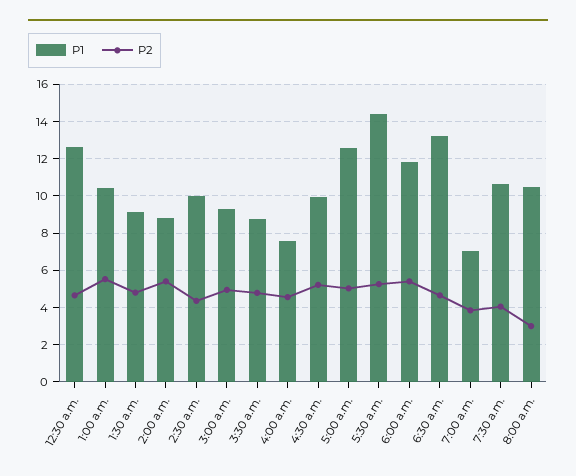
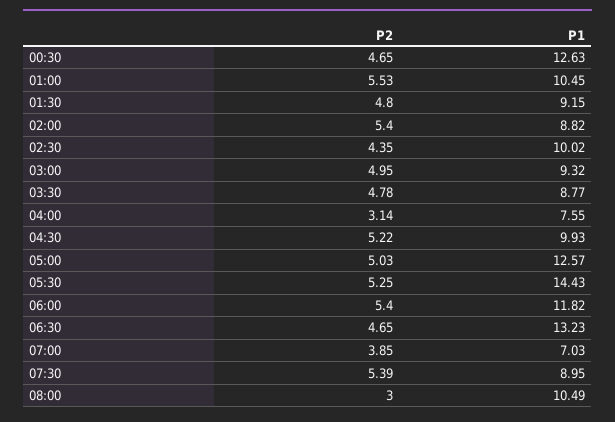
P2, 4:00 a.m.: 4.5 -> 3.14
P1, 7:30 a.m.: 10.5 -> 8.95
P2, 7:30 a.m.: 4 -> 5.39

